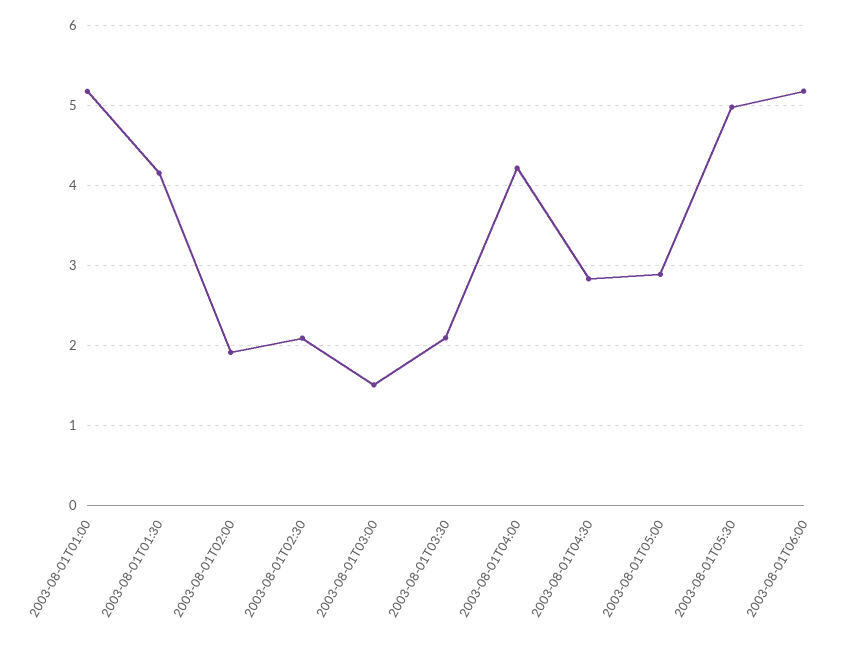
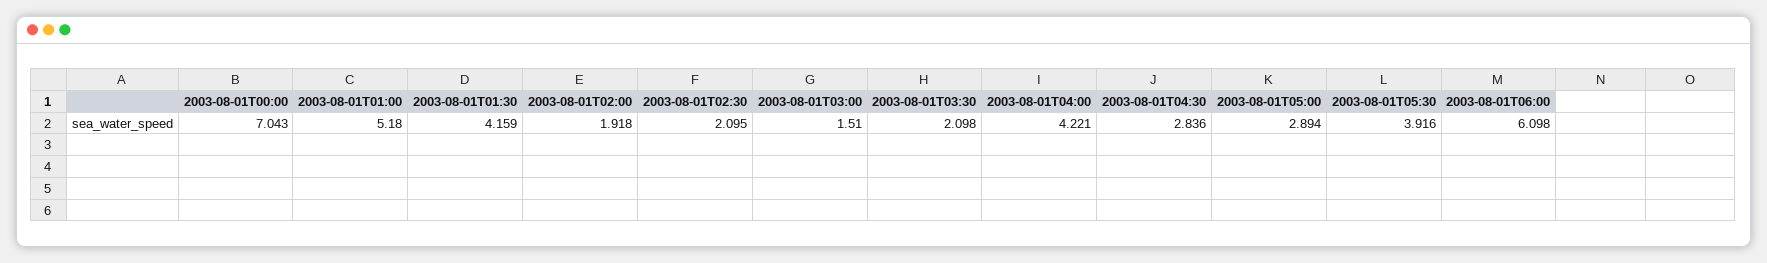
2003-08-01T05:30: 5 -> 3.916
2003-08-01T06:00: 5.2 -> 6.098
2003-08-01T00:00: none -> 7.043

